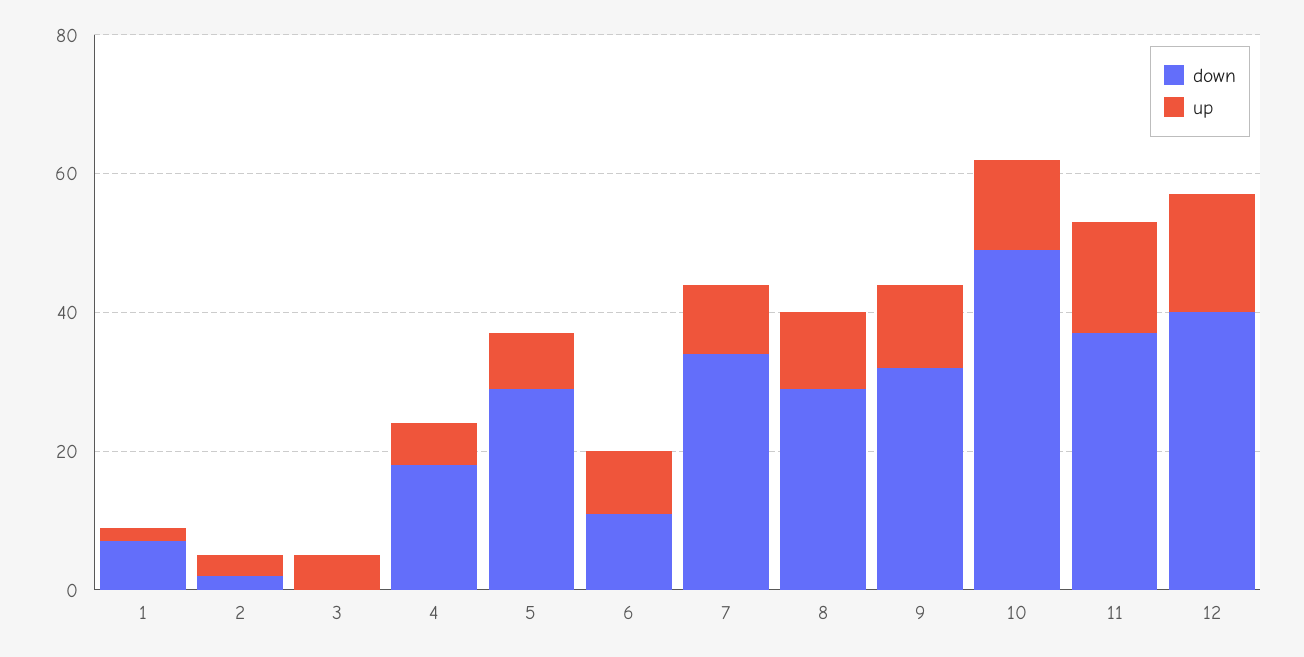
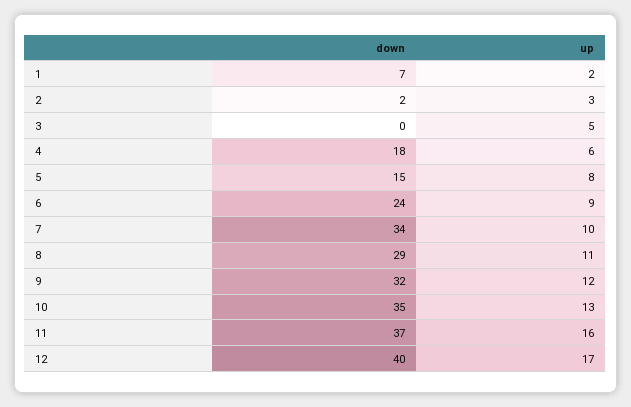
down, 5: 30 -> 15
down, 6: 10 -> 24
down, 10: 50 -> 35

